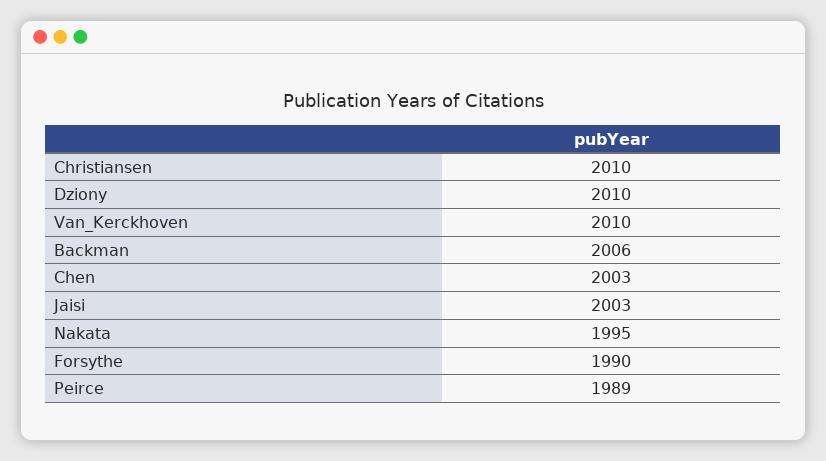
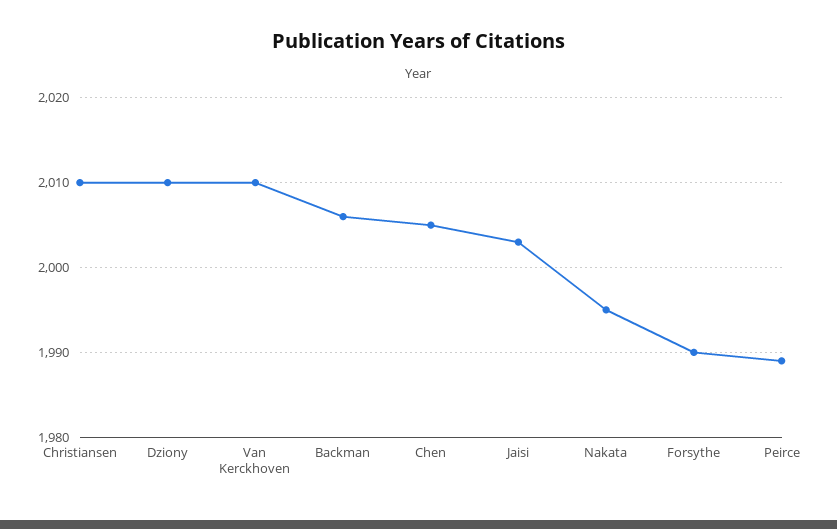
Chen: 2003 -> 2005

